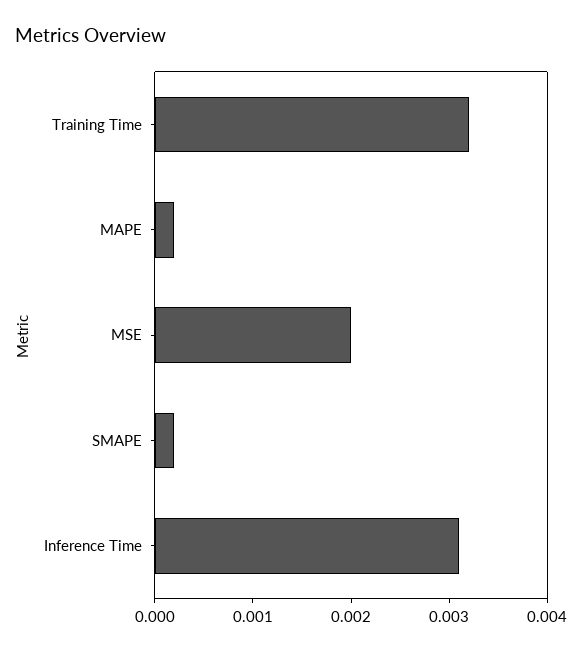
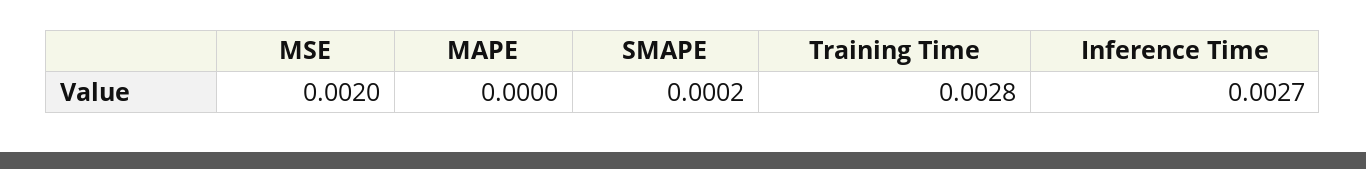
Training Time: 0.0032 -> 0.0028
MAPE: 0.0002 -> 0
Inference Time: 0.0031 -> 0.0027

